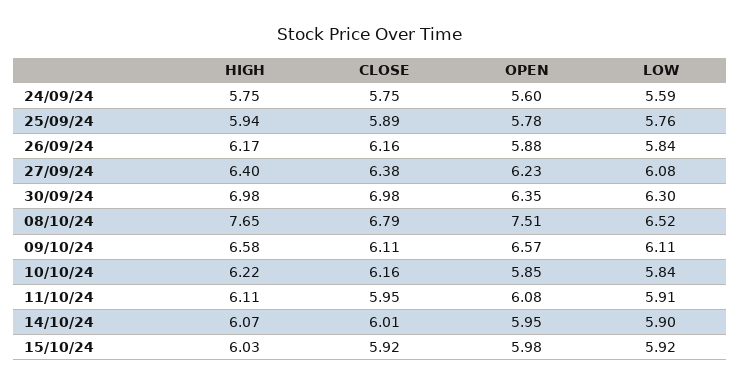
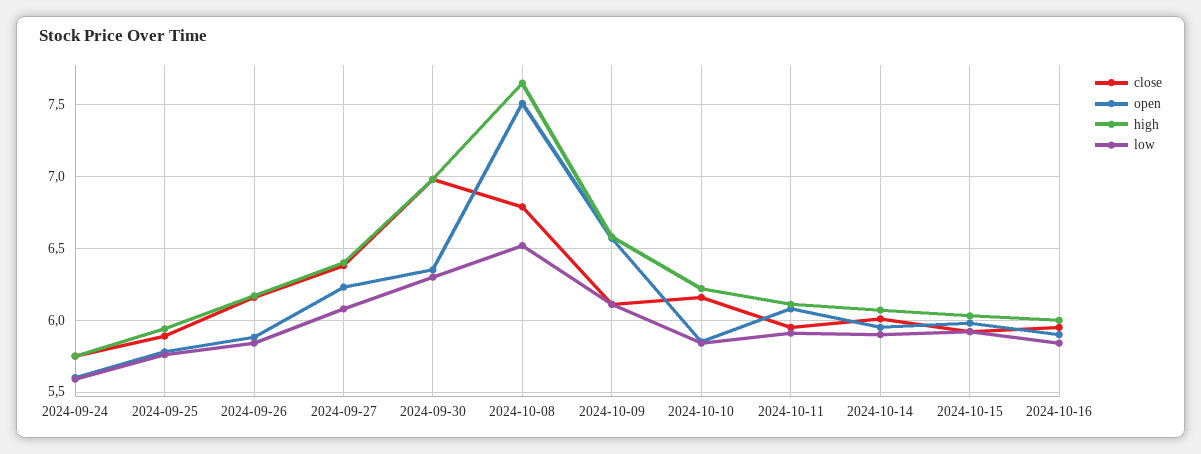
CLOSE, 2024-10-16: none -> 5.95
OPEN, 2024-10-16: none -> 5.9
HIGH, 2024-10-16: none -> 6
LOW, 2024-10-16: none -> 5.85

